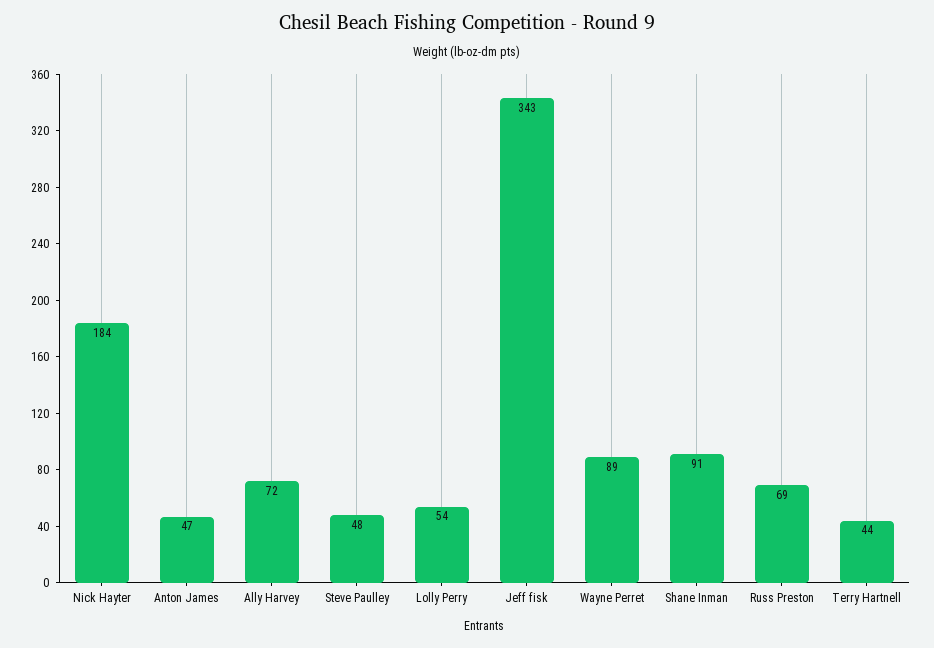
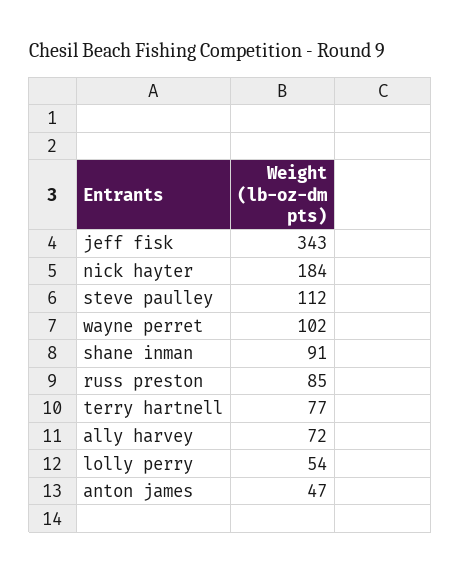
Steve Paulley: 48 -> 112
Wayne Perret: 89 -> 102
Russ Preston: 69 -> 85
Terry Hartnell: 44 -> 77

